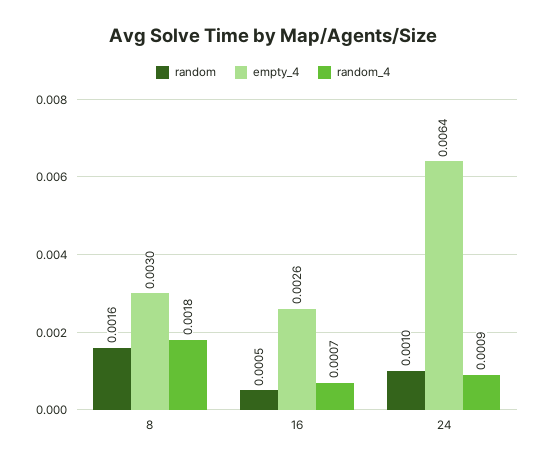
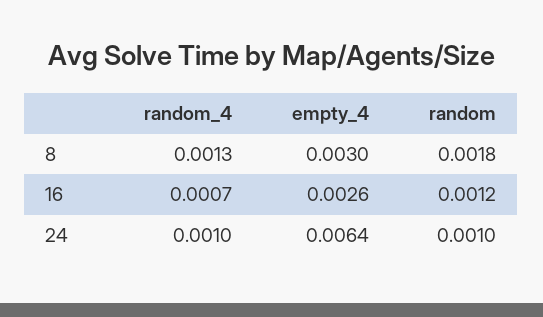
random, 8: 0.0016 -> 0.0018
random_4, 8: 0.0018 -> 0.0013
random, 16: 0.0005 -> 0.0012
random_4, 24: 0.0009 -> 0.001

